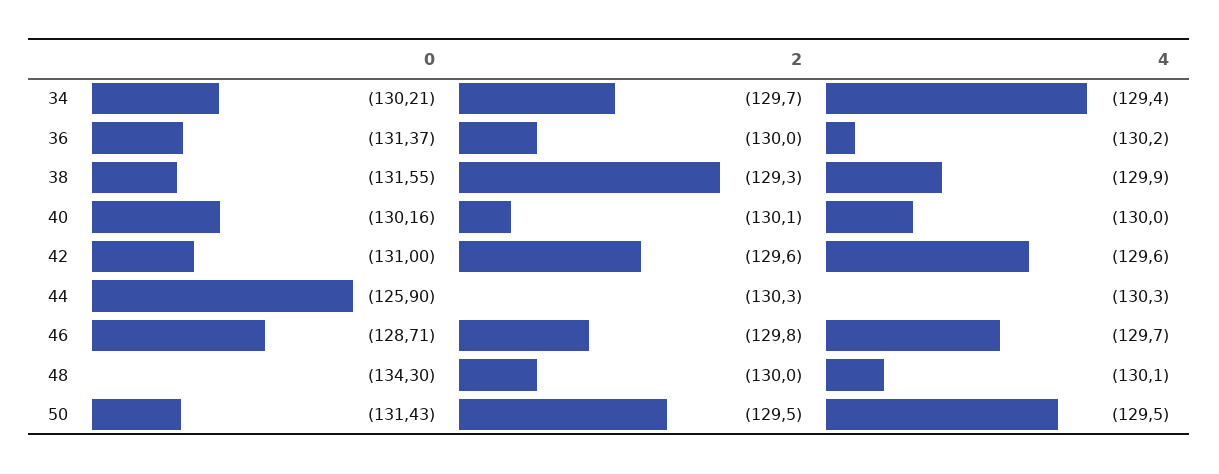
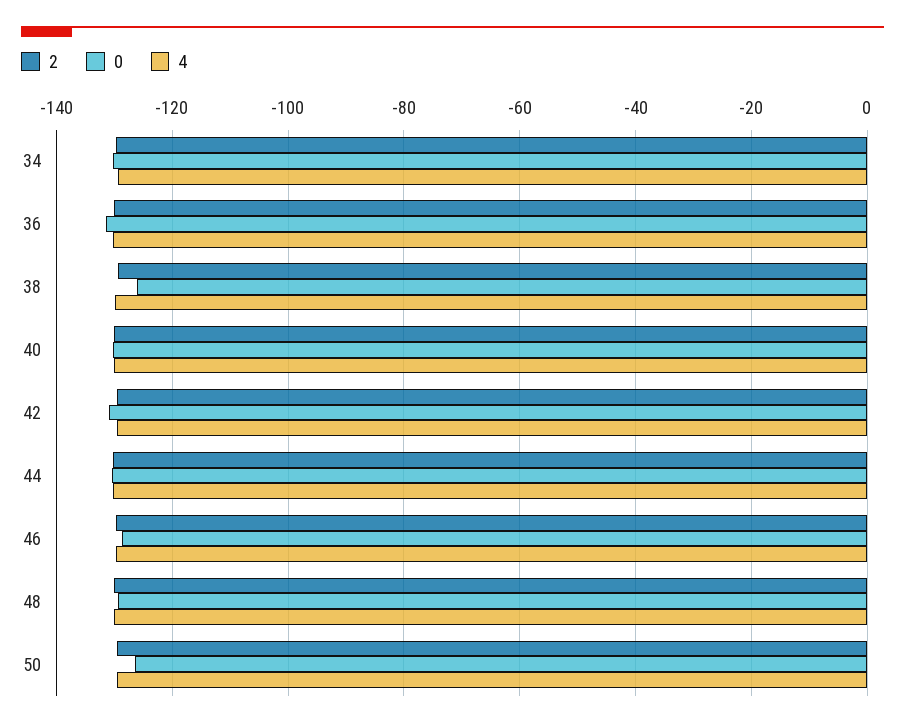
0, 38: -131.55 -> -126
0, 44: -125.9 -> -130
0, 48: -134.3 -> -130
0, 50: -131.43 -> -126

